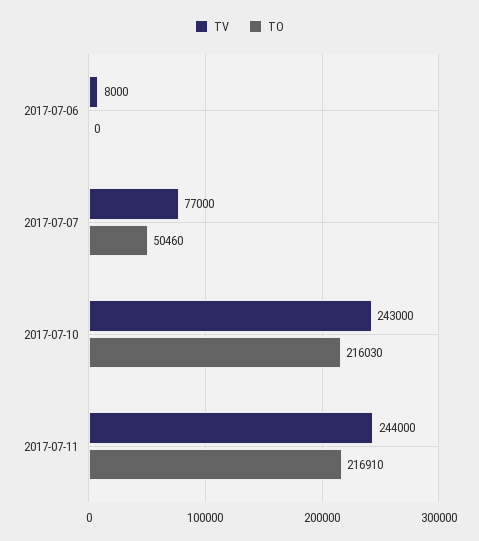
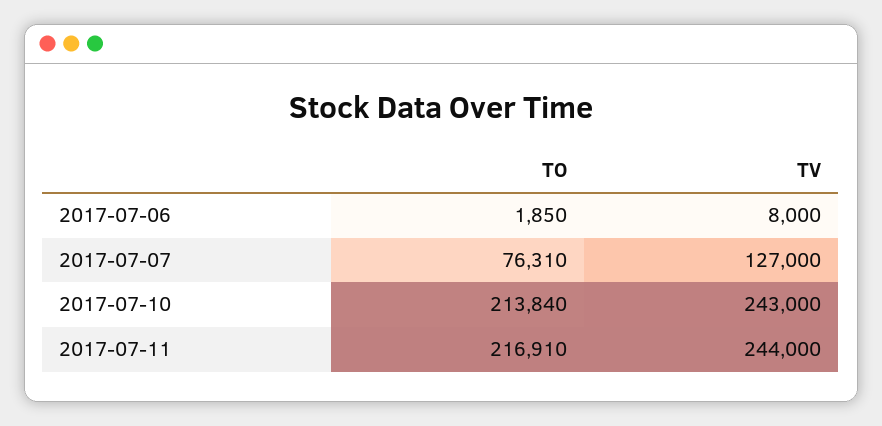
TO, 2017-07-06: 0 -> 1850
TV, 2017-07-07: 77000 -> 127000
TO, 2017-07-07: 50460 -> 76310
TO, 2017-07-10: 216030 -> 213840

